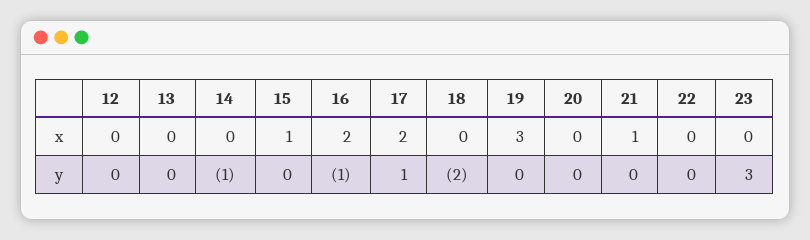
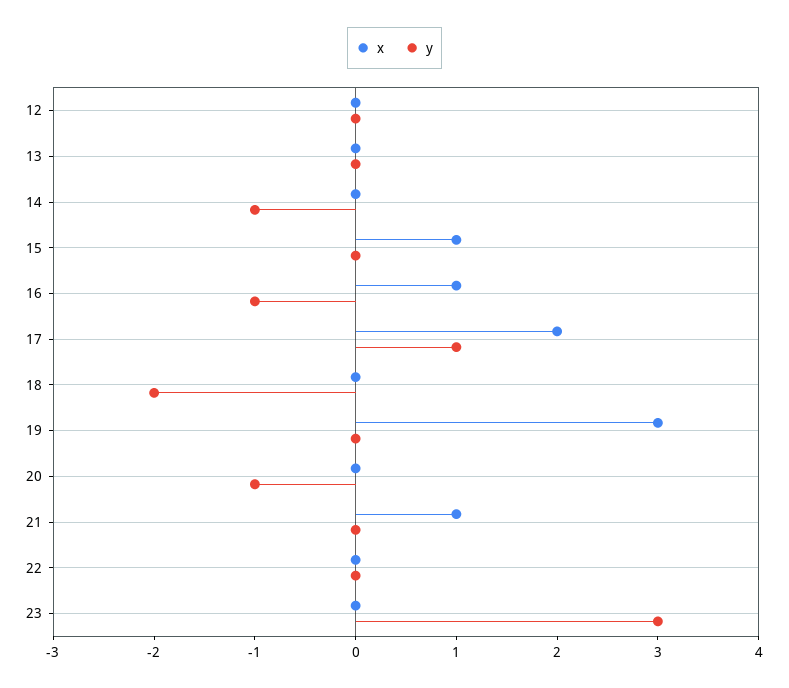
x, 16: 2 -> 1
y, 20: 0 -> -1

